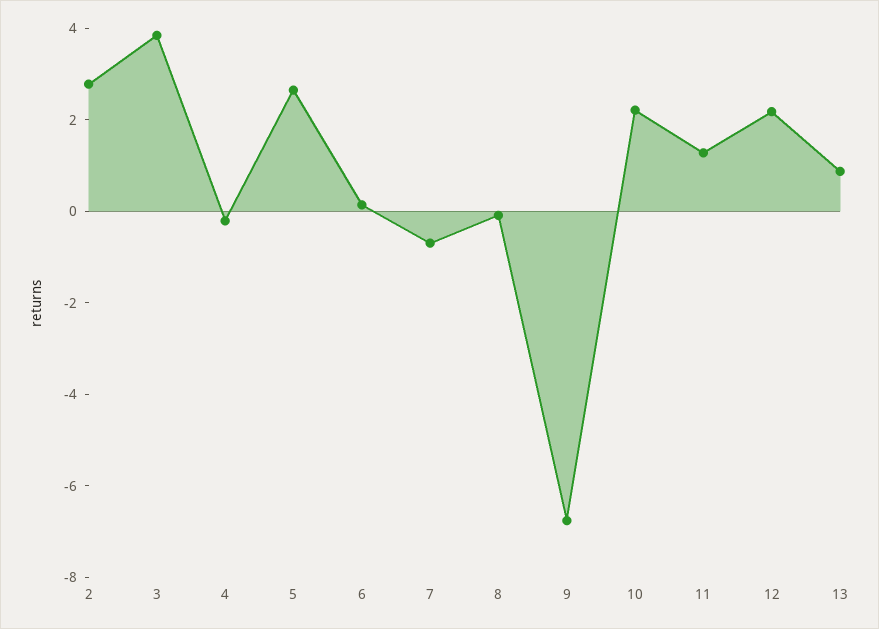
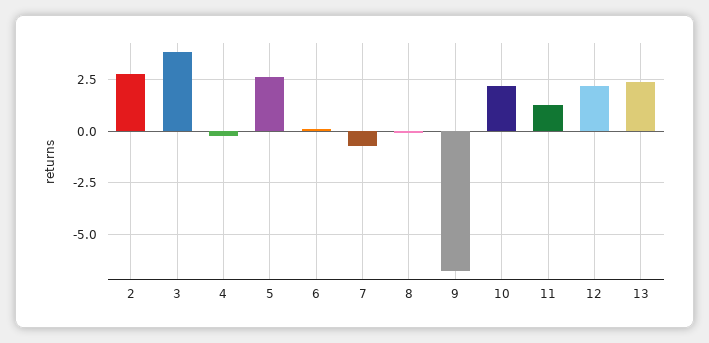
13: 1 -> 2.5

